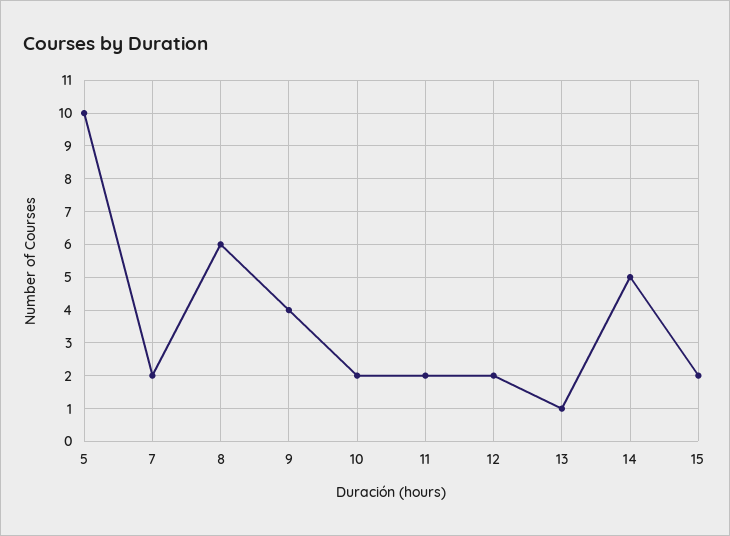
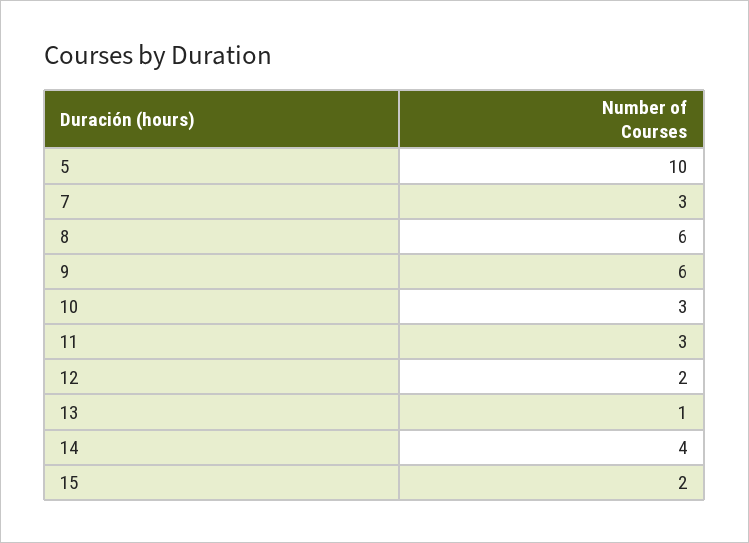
7: 2 -> 3
9: 4 -> 6
10: 2 -> 3
11: 2 -> 3
14: 5 -> 4

